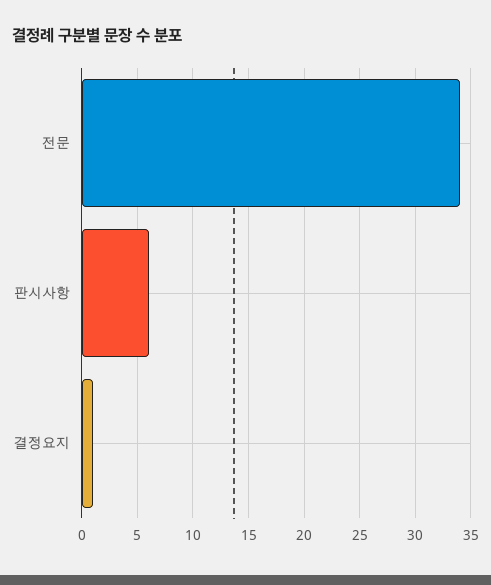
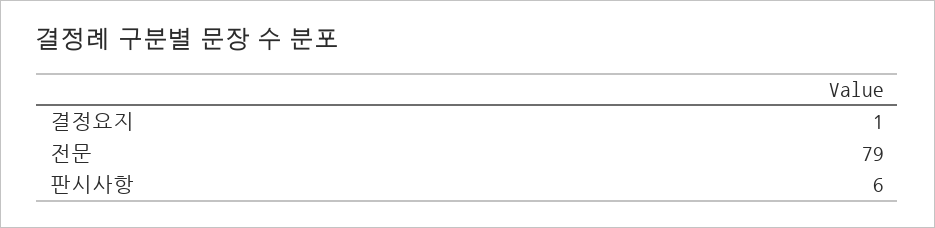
전문: 34 -> 79

